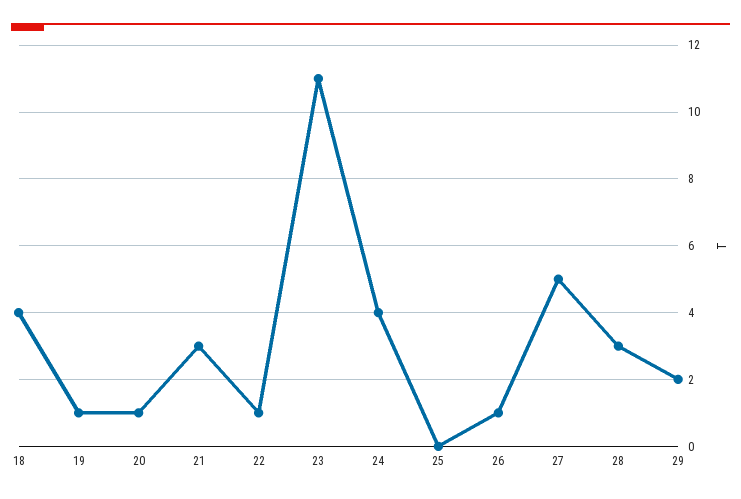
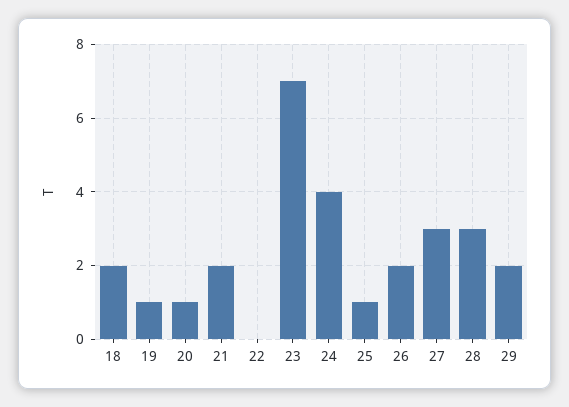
18: 4 -> 2
21: 3 -> 2
22: 1 -> 0
23: 11 -> 7
25: 0 -> 1
26: 1 -> 2
27: 5 -> 3

